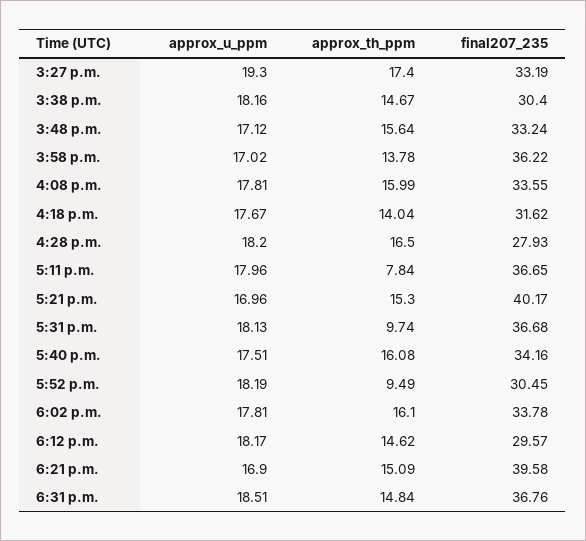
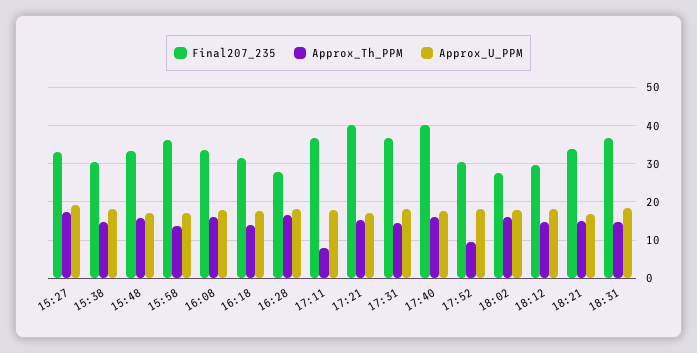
approx_th_ppm, 5:31 p.m.: 9.74 -> 14
final207_235, 5:40 p.m.: 34.16 -> 40
final207_235, 6:02 p.m.: 33.78 -> 28
final207_235, 6:21 p.m.: 39.58 -> 34

